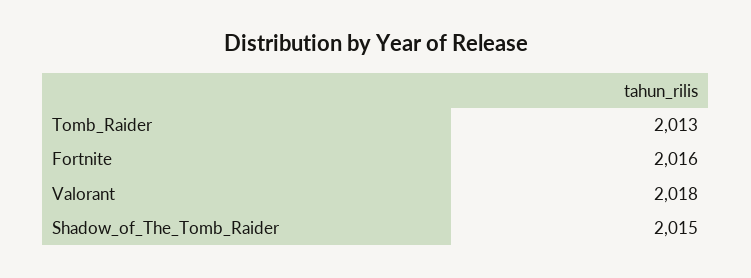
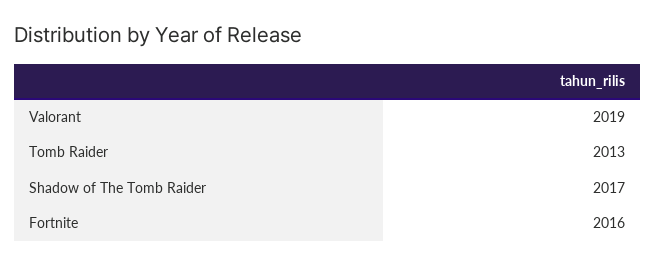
Valorant: 2018 -> 2019
Shadow_of_The_Tomb_Raider: 2015 -> 2017

